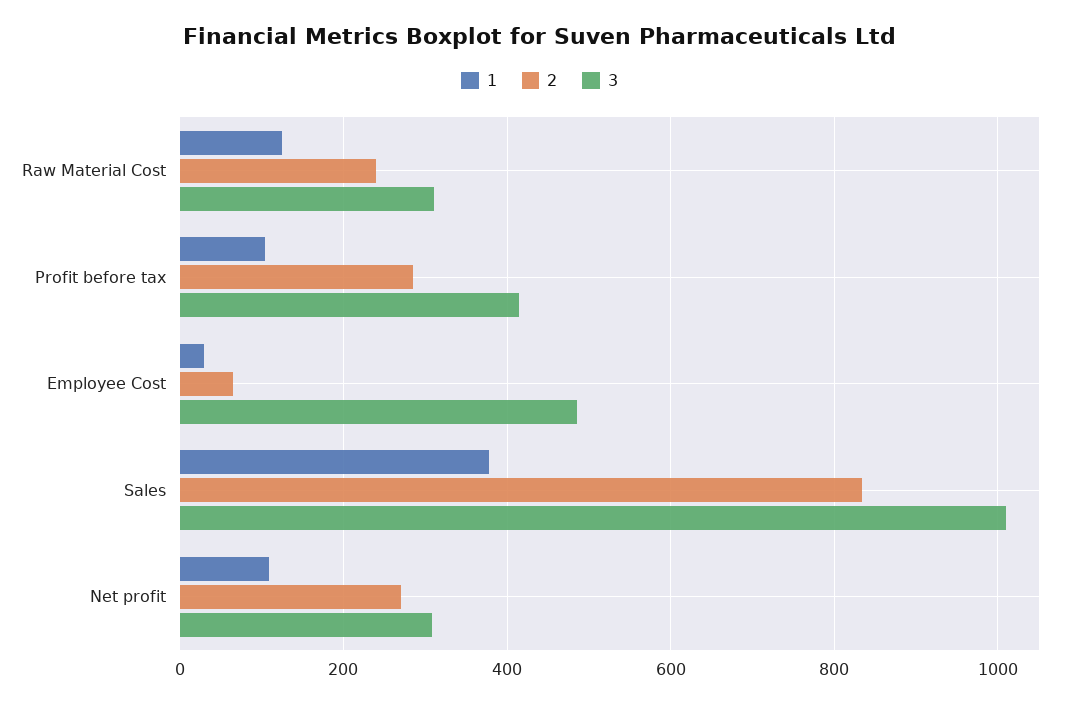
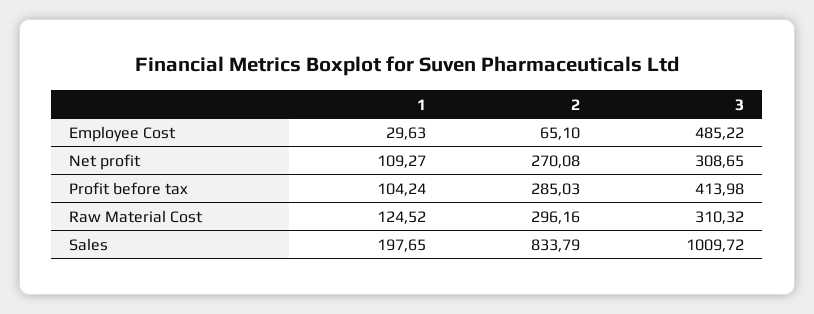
2, Raw Material Cost: 240 -> 296.16
1, Sales: 380 -> 197.65

